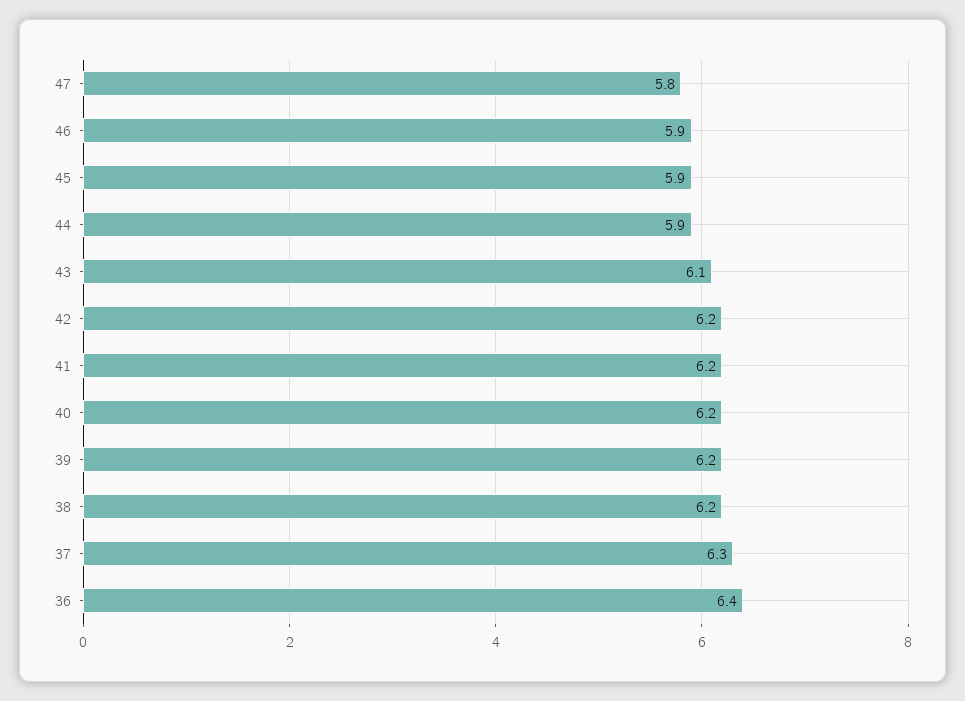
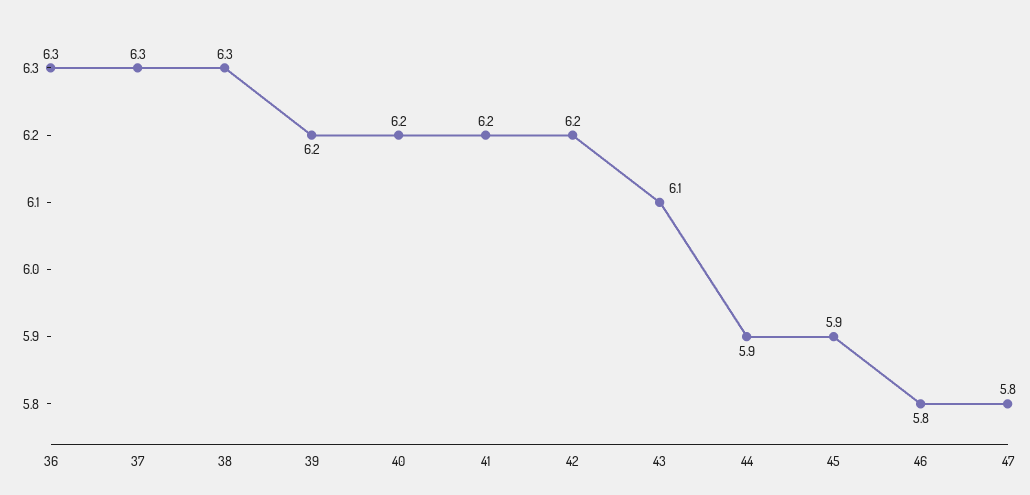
46: 5.9 -> 5.8
38: 6.2 -> 6.3
36: 6.4 -> 6.3

